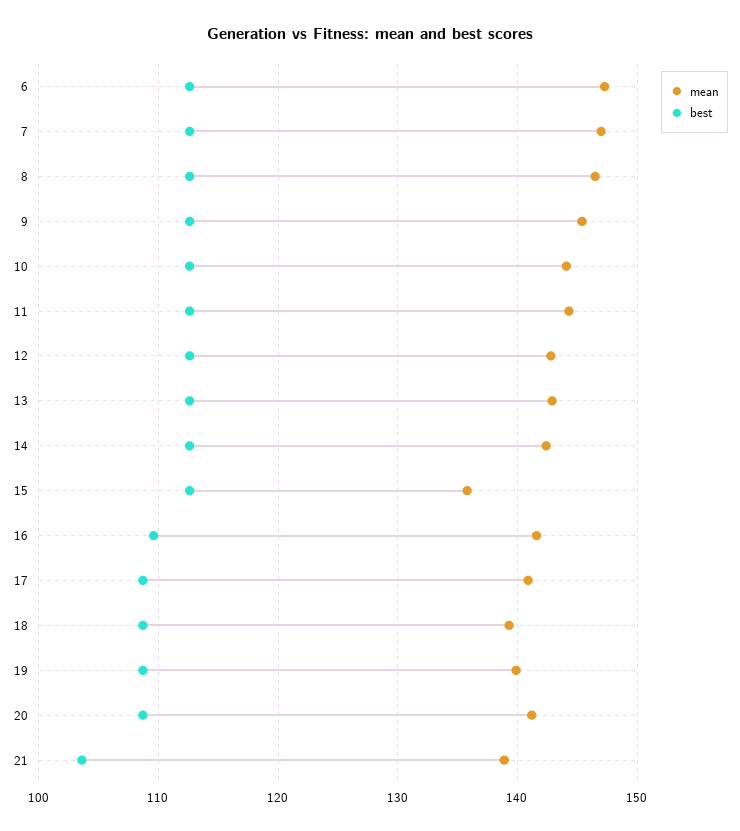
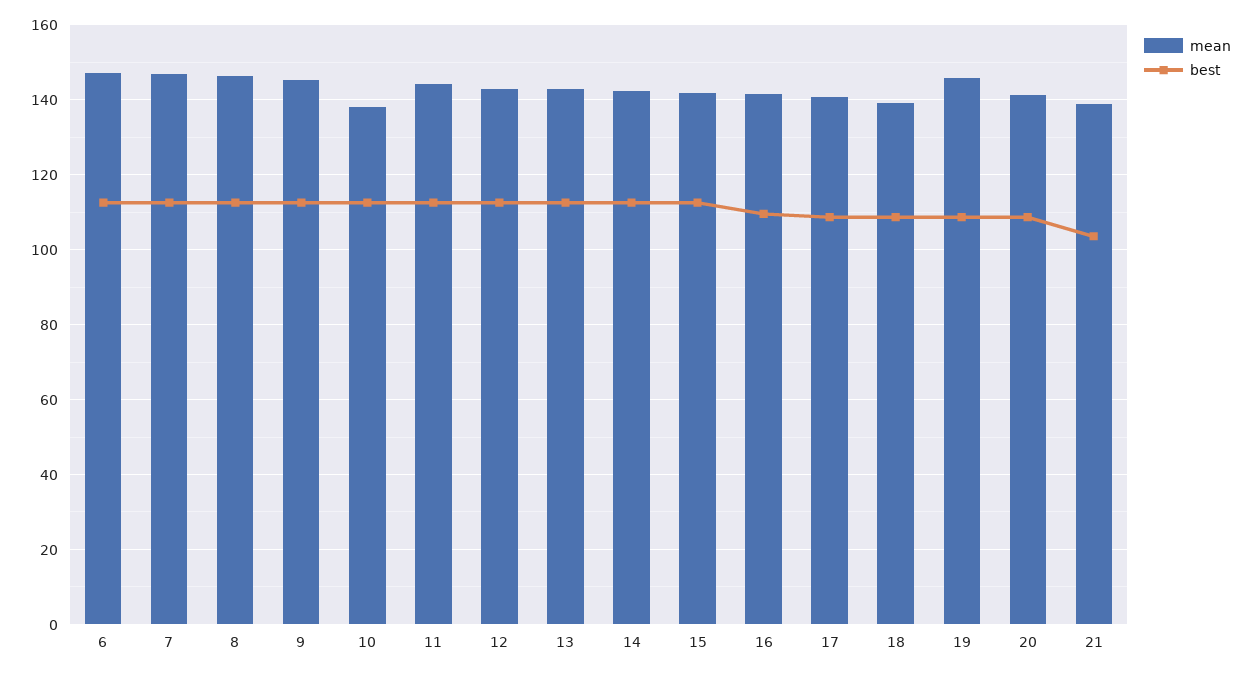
mean, 10: 144 -> 138
mean, 15: 136 -> 142
mean, 19: 140 -> 146

